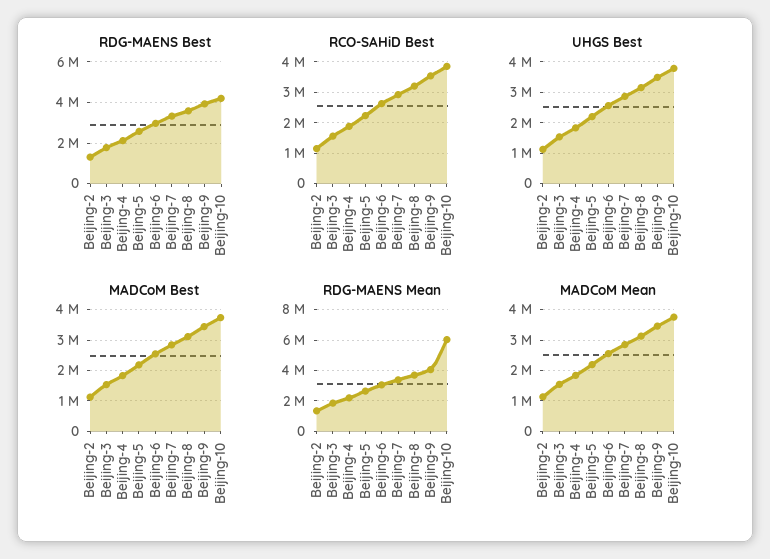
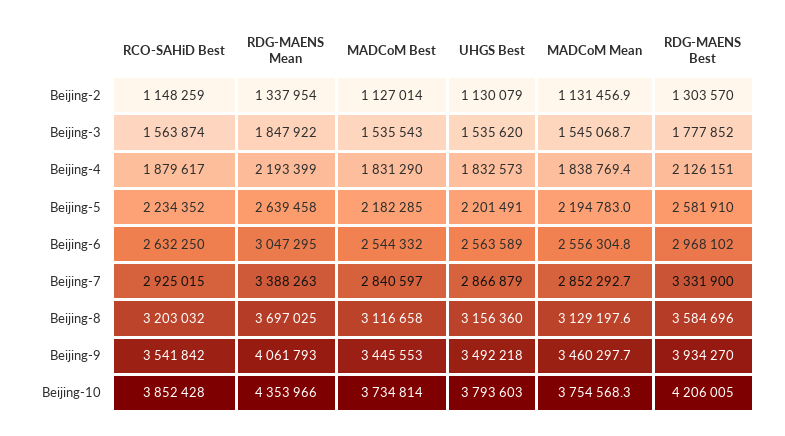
RDG-MAENS Mean, Beijing-10: 6000000 -> 4353966

